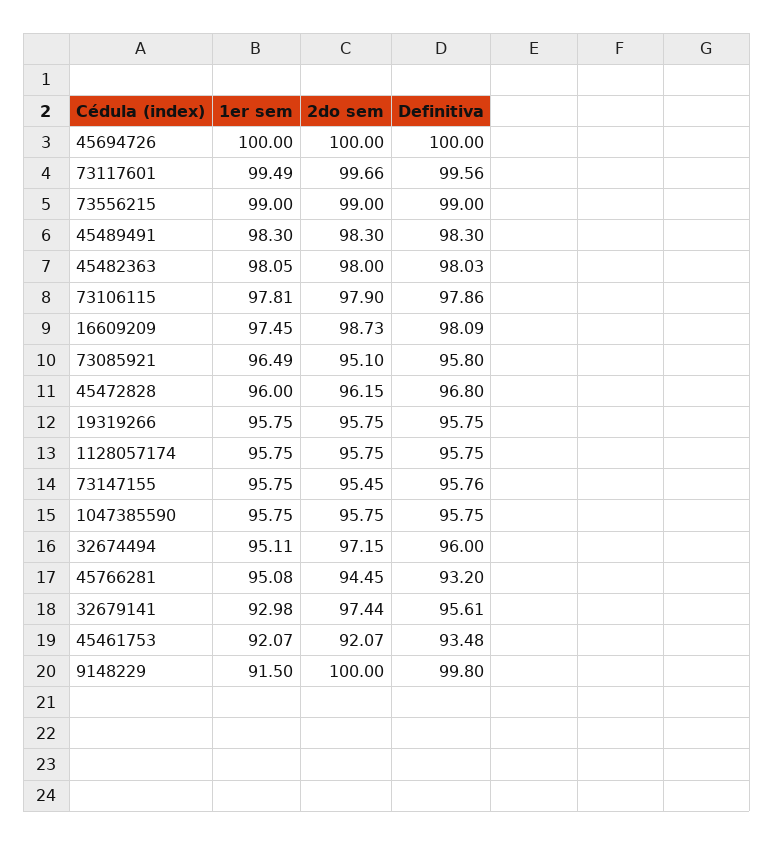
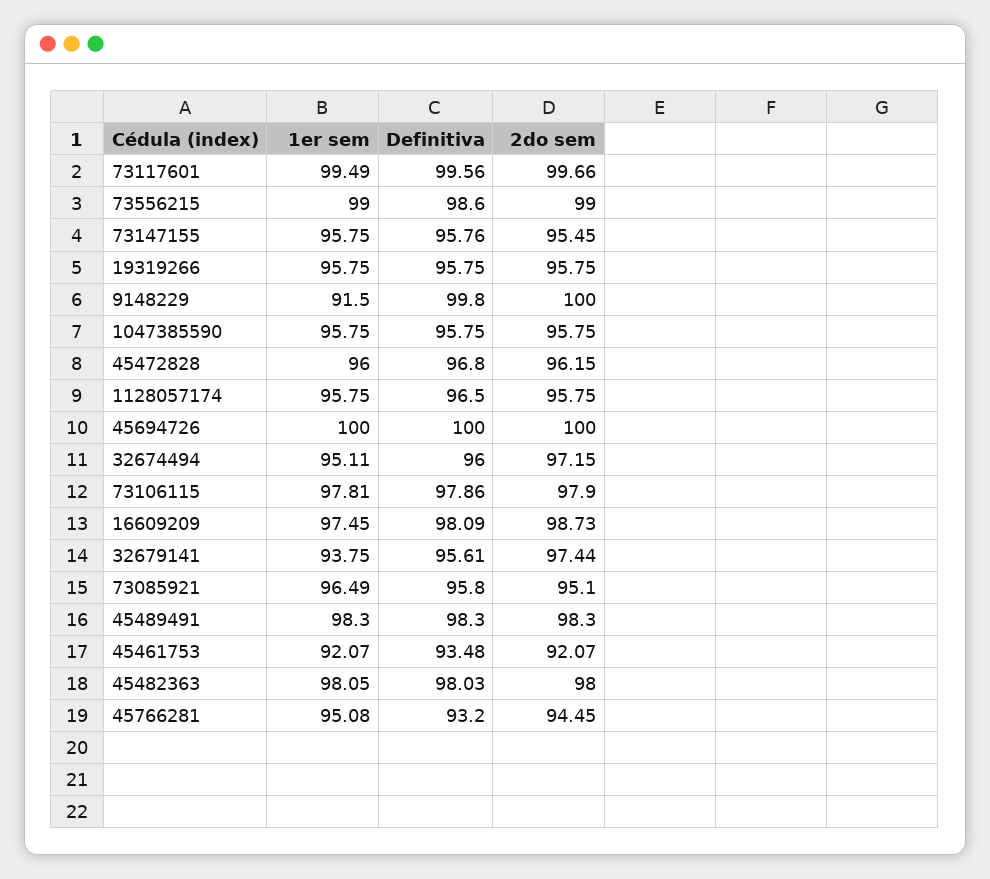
Definitiva, 73556215: 99 -> 98.6
Definitiva, 1128057174: 95.75 -> 96.5
1er sem, 32679141: 92.98 -> 93.75

